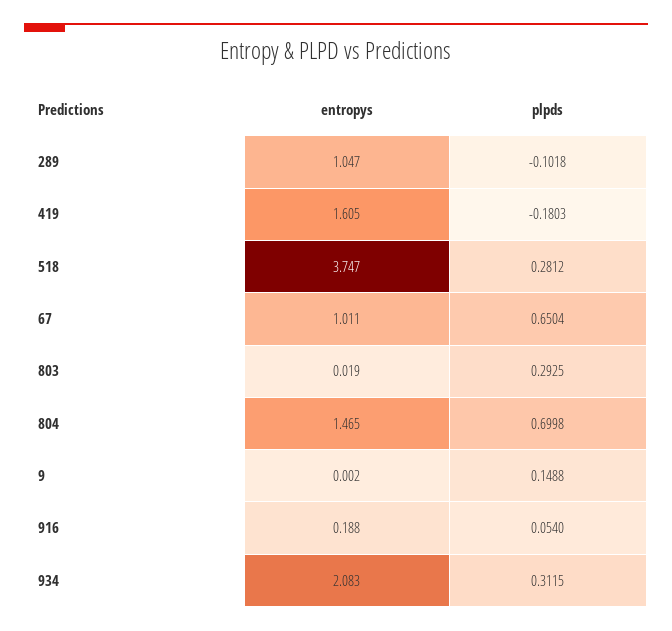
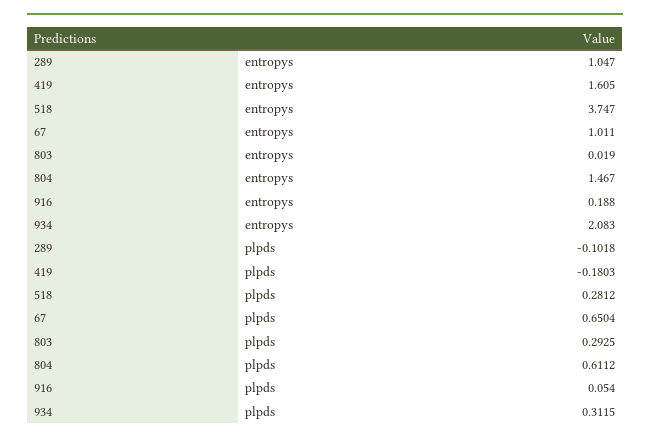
entropys, 804: 1.465 -> 1.467
plpds, 804: 0.6998 -> 0.6112
entropys, 9: 0.002 -> none
plpds, 9: 0.1488 -> none

